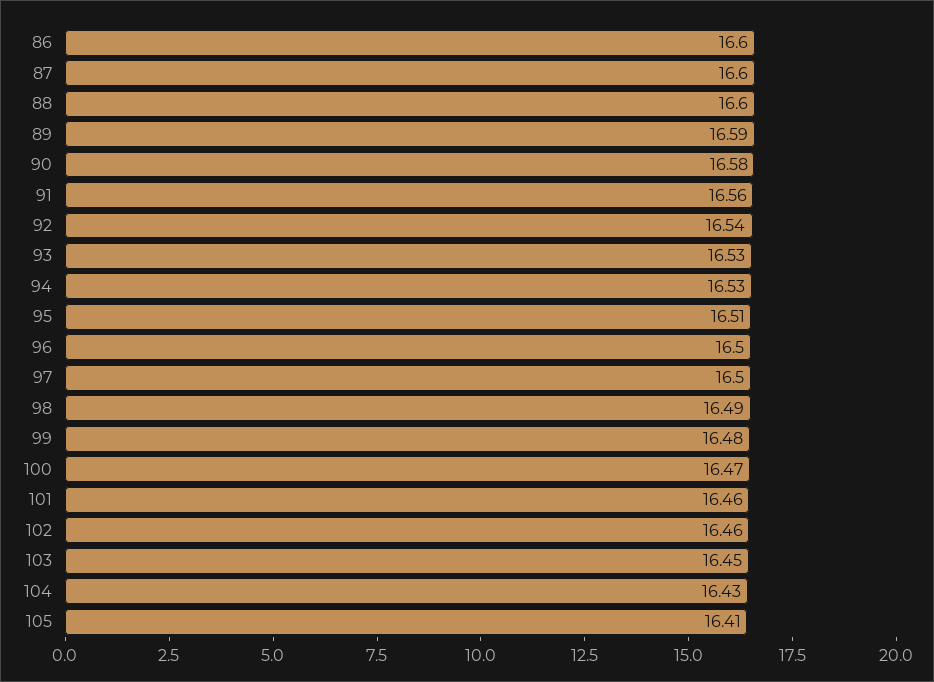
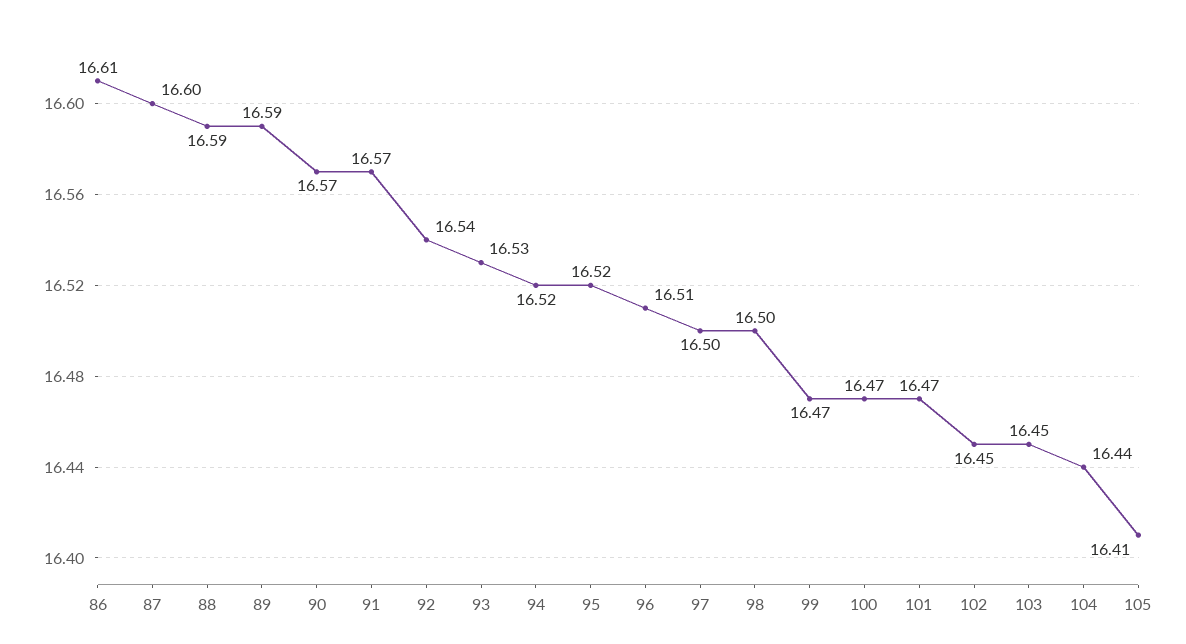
86: 16.6 -> 16.61
88: 16.6 -> 16.59
90: 16.58 -> 16.57
91: 16.56 -> 16.57
94: 16.53 -> 16.52
95: 16.51 -> 16.52
96: 16.5 -> 16.51
98: 16.49 -> 16.5
99: 16.48 -> 16.47
101: 16.46 -> 16.47
102: 16.46 -> 16.45
104: 16.43 -> 16.44

